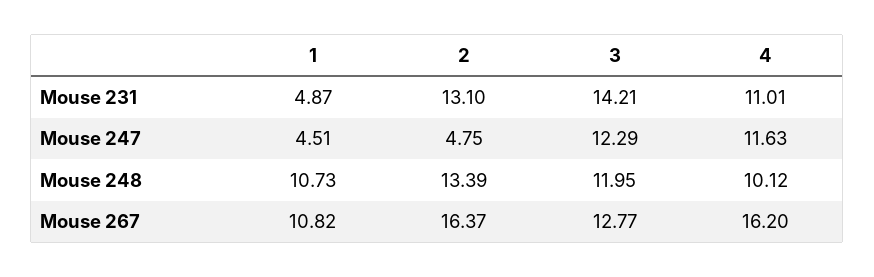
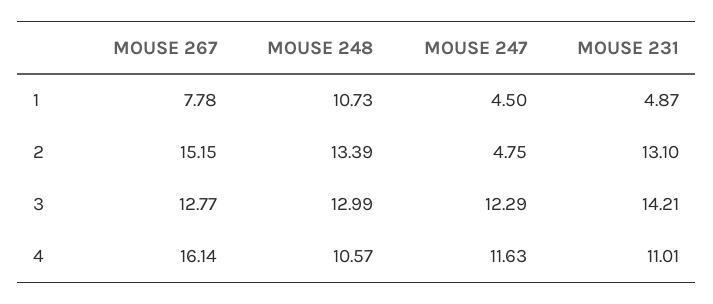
1, Mouse 247: 4.51 -> 4.5
3, Mouse 248: 11.95 -> 12.99
4, Mouse 248: 10.12 -> 10.57
1, Mouse 267: 10.82 -> 7.78
2, Mouse 267: 16.37 -> 15.15
4, Mouse 267: 16.2 -> 16.14

